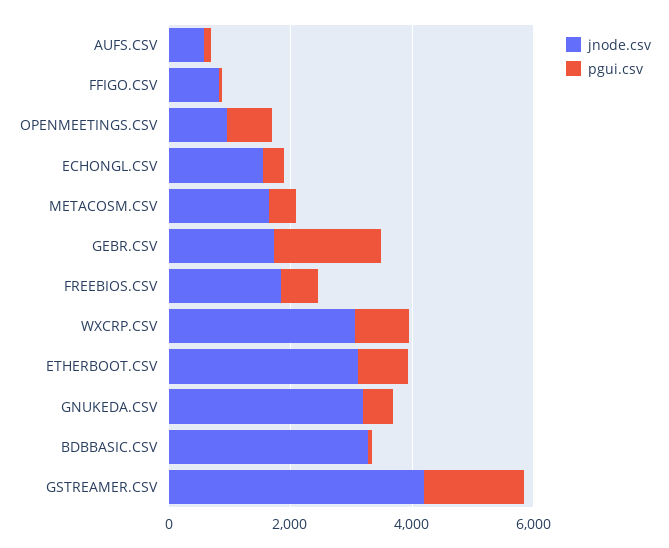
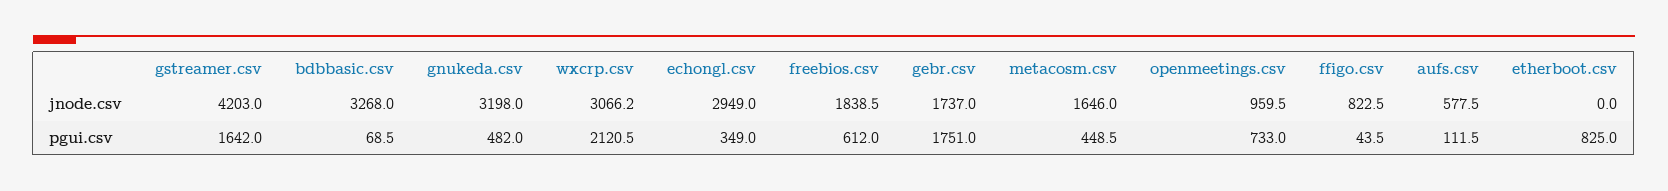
jnode.csv, ECHONGL.CSV: 1500 -> 2949
pgui.csv, WXCRP.CSV: 1000 -> 2120.5
jnode.csv, ETHERBOOT.CSV: 3000 -> 0

